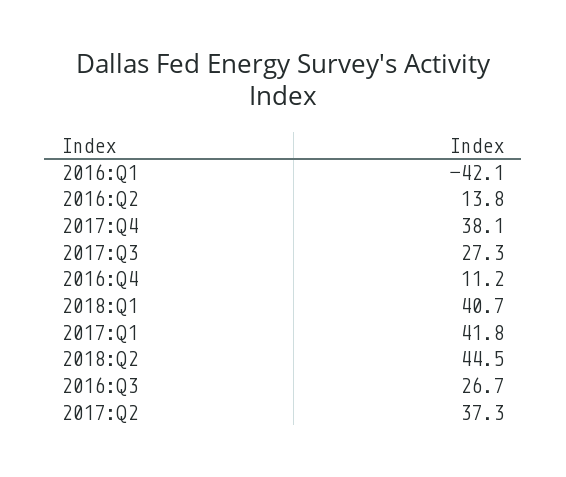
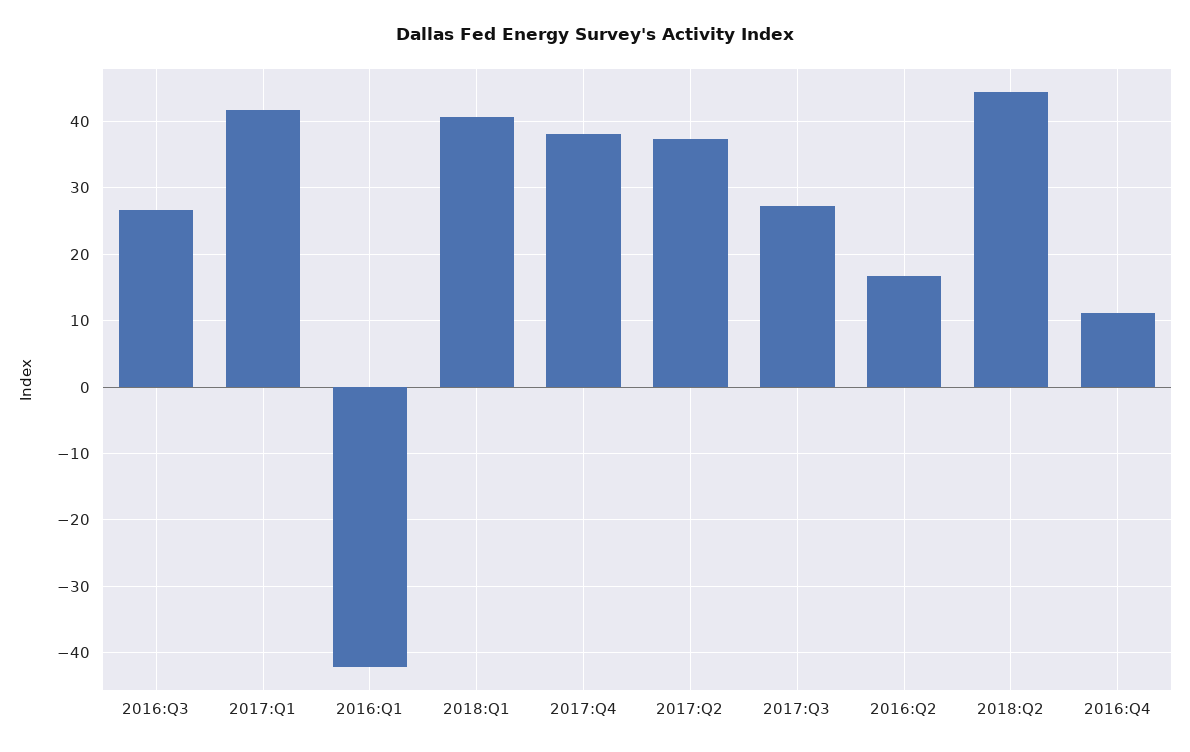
2016:Q2: 13.8 -> 17

